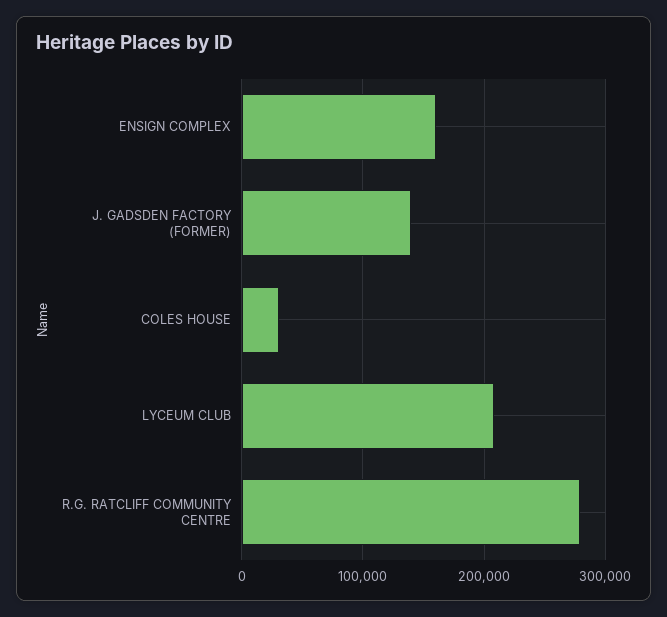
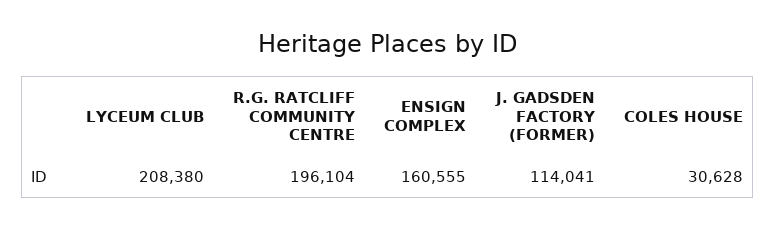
J. GADSDEN FACTORY (FORMER): 140000 -> 114041
R.G. RATCLIFF COMMUNITY CENTRE: 280000 -> 196104

